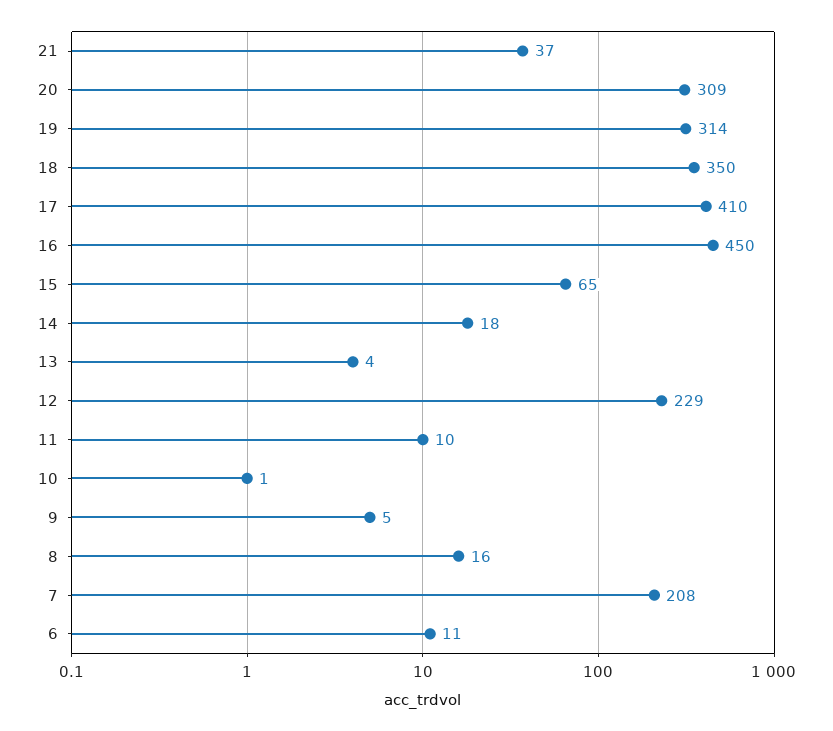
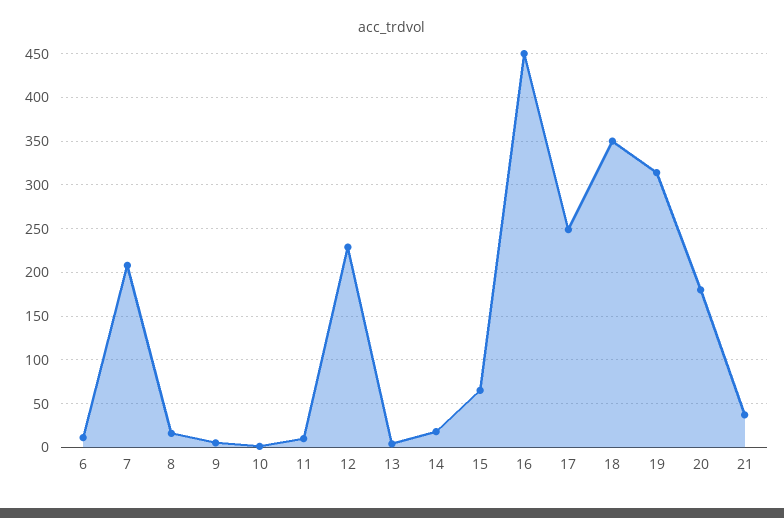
20: 309 -> 180
17: 410 -> 250

